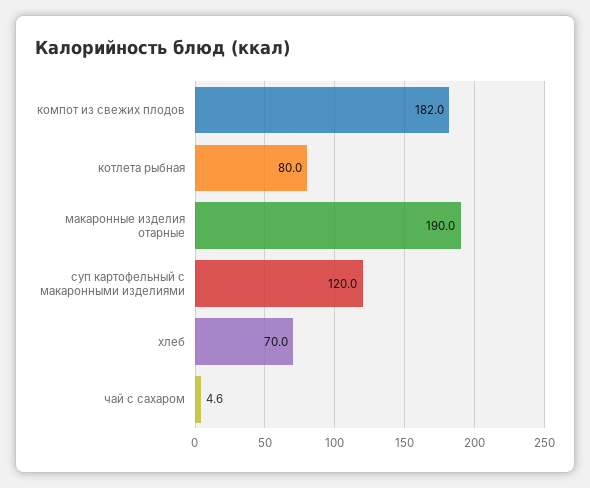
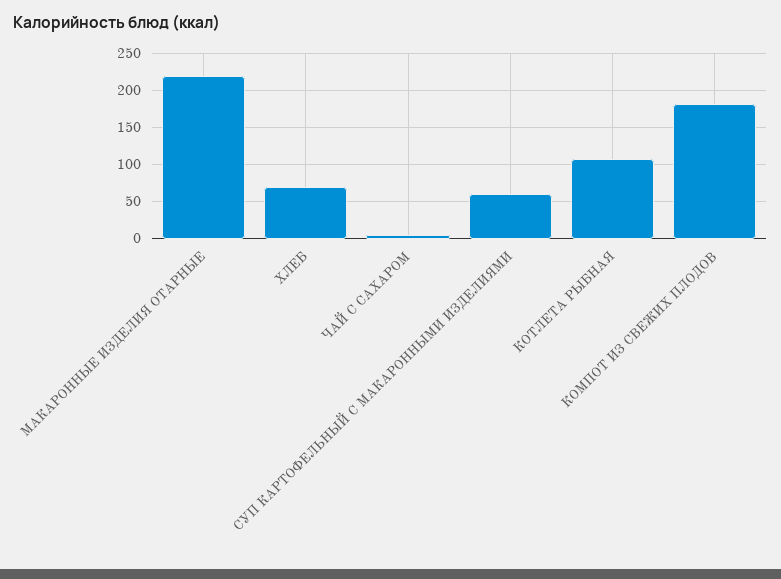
котлета рыбная: 80 -> 110
макаронные изделия отарные: 190 -> 220
суп картофельный с макаронными изделиями: 120 -> 60

